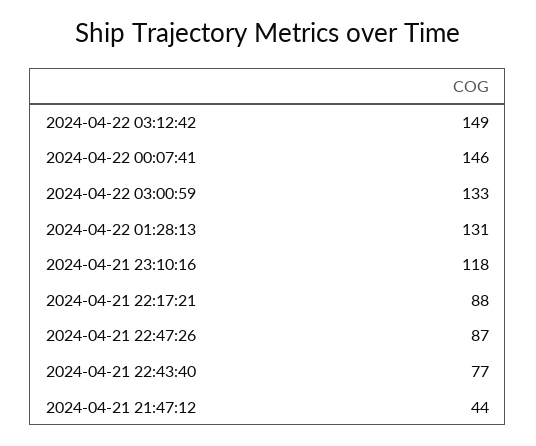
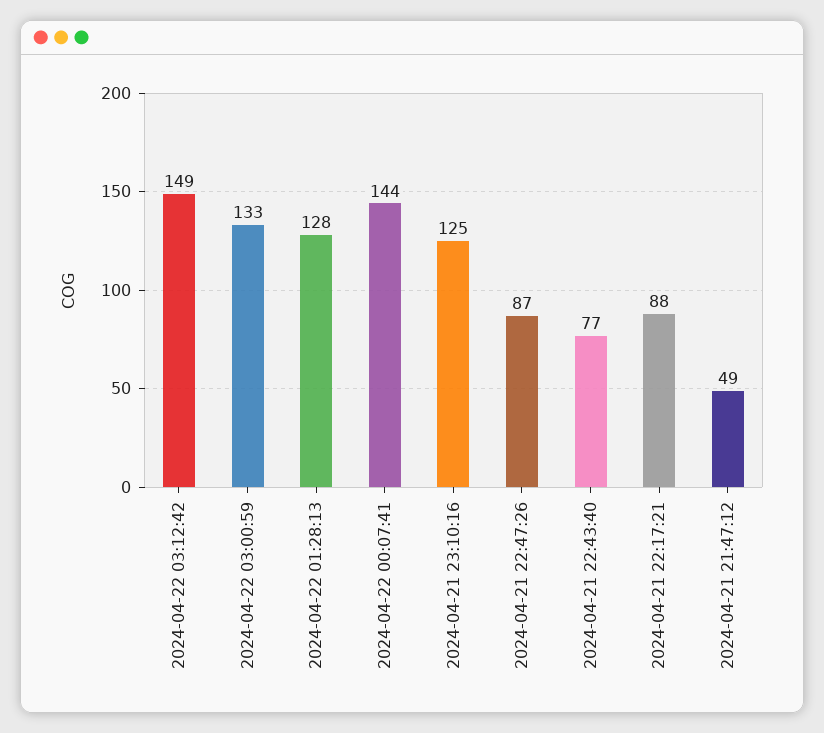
2024-04-22 00:07:41: 146 -> 144
2024-04-22 01:28:13: 131 -> 128
2024-04-21 23:10:16: 118 -> 125
2024-04-21 21:47:12: 44 -> 49

